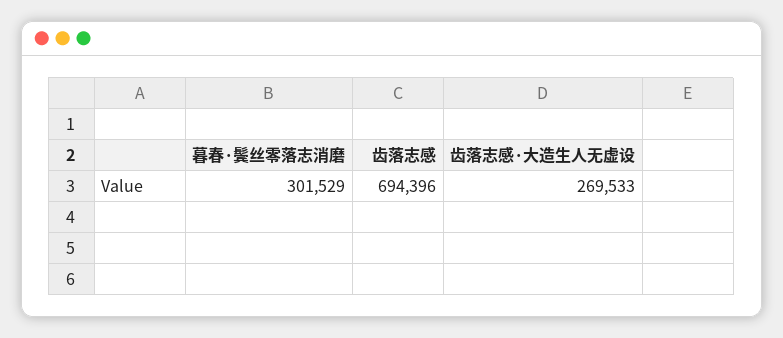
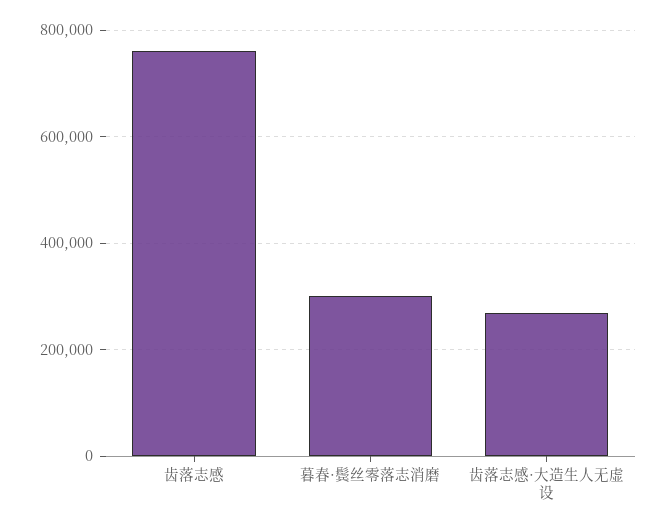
齿落志感: 694396 -> 760000

